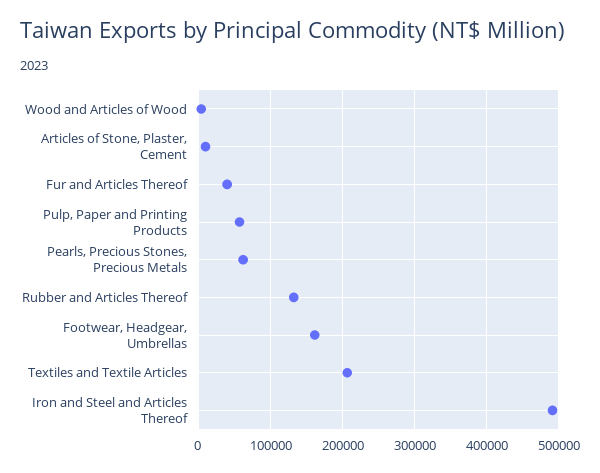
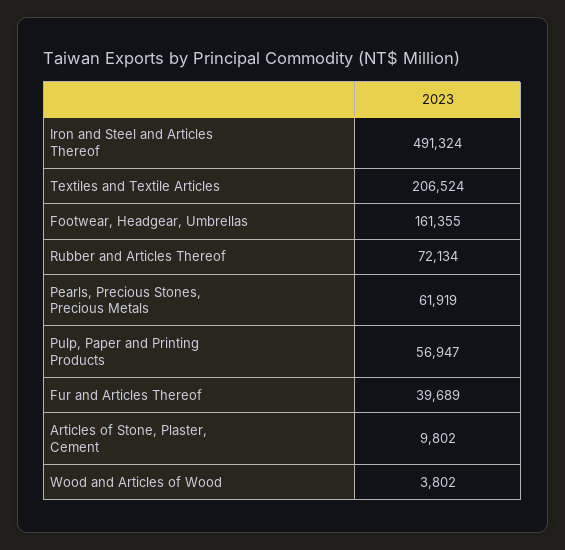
Rubber and Articles Thereof: 130000 -> 72134

